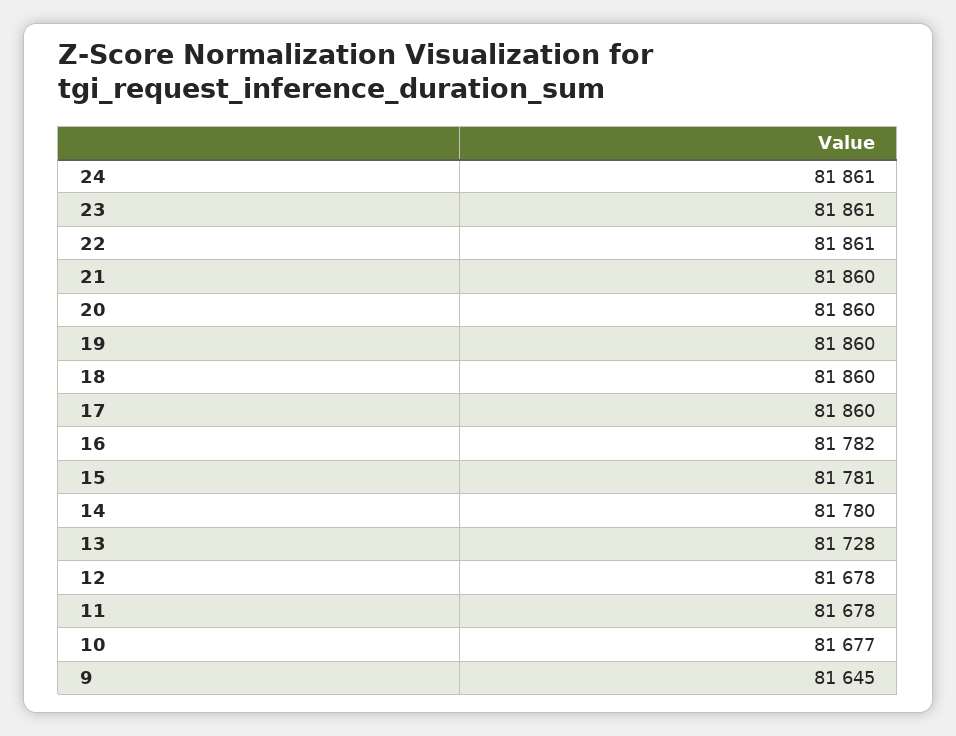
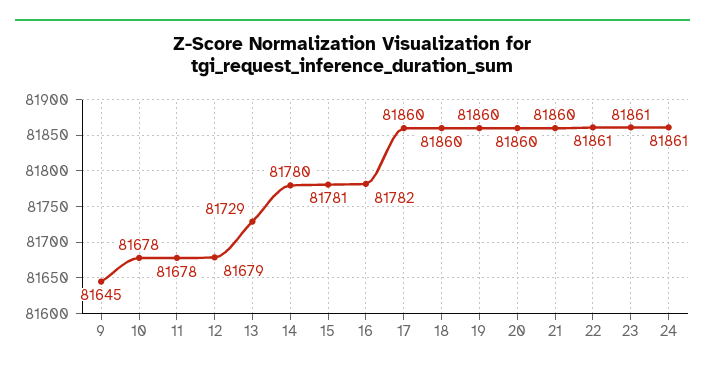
13: 81728 -> 81729
12: 81678 -> 81679
10: 81677 -> 81678

